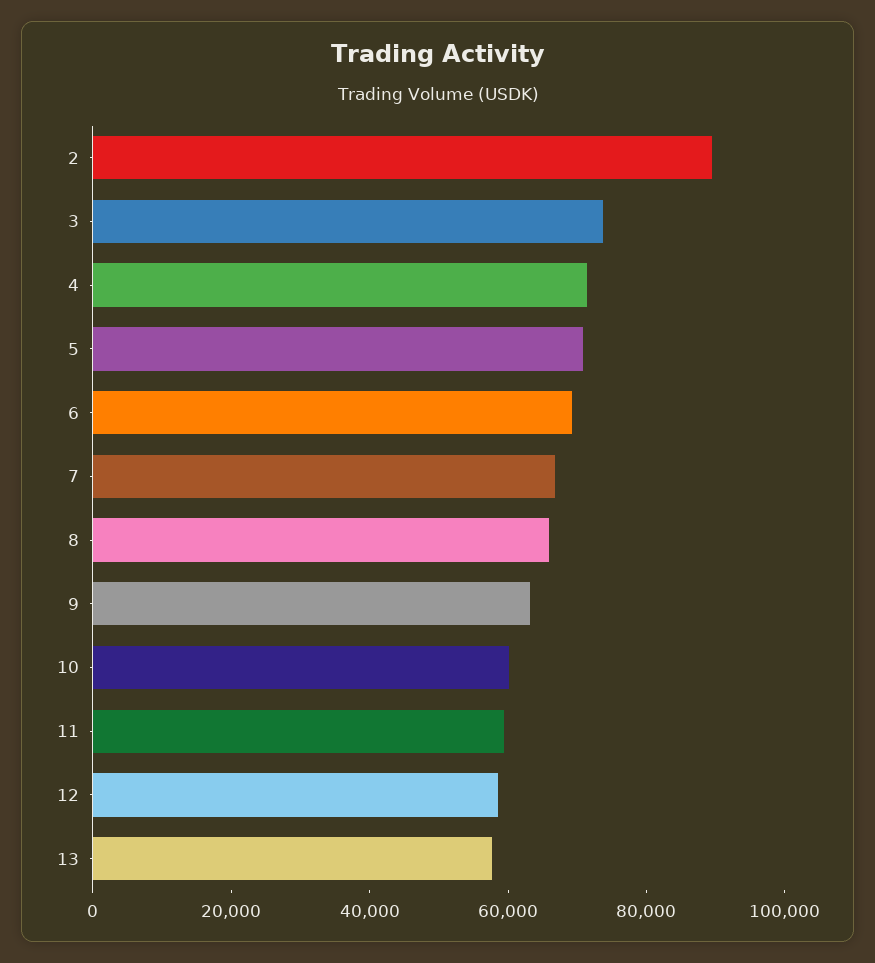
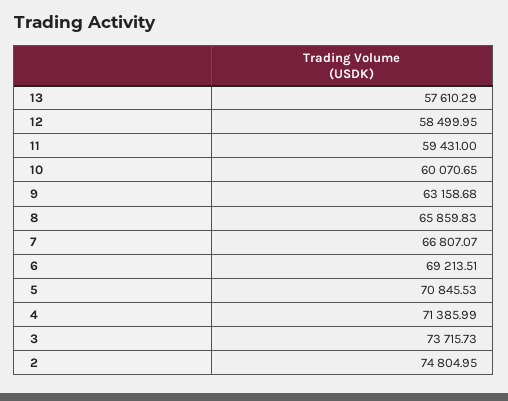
2: 90000 -> 74804.95

